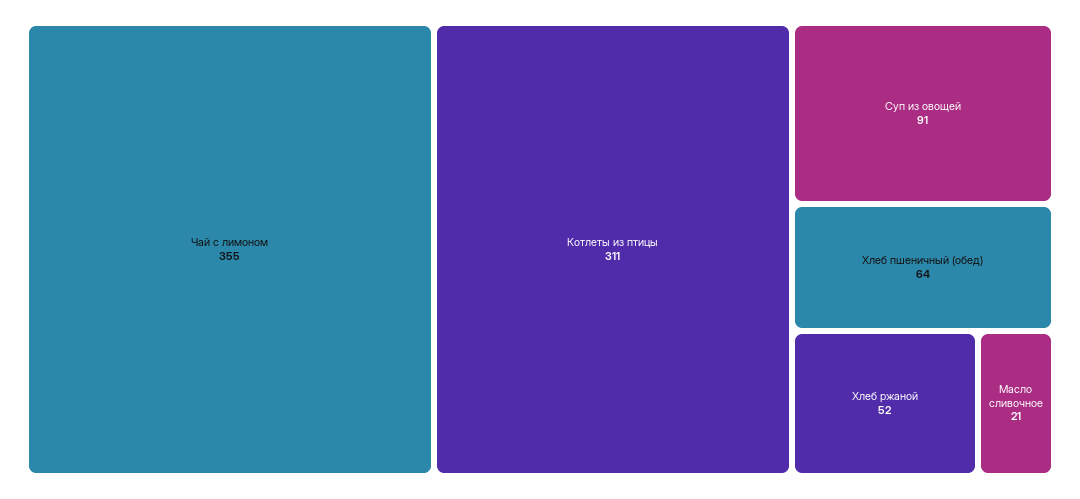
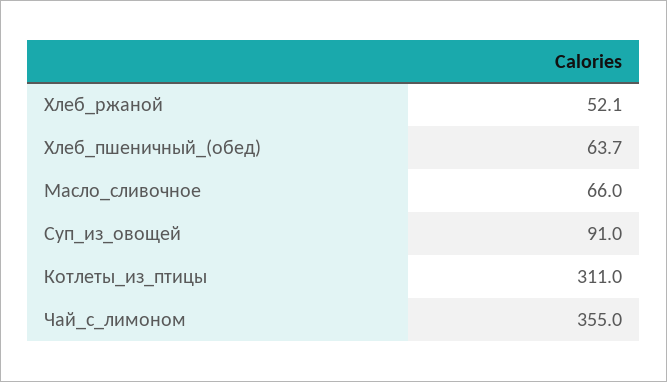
Масло сливочное: 21 -> 66

